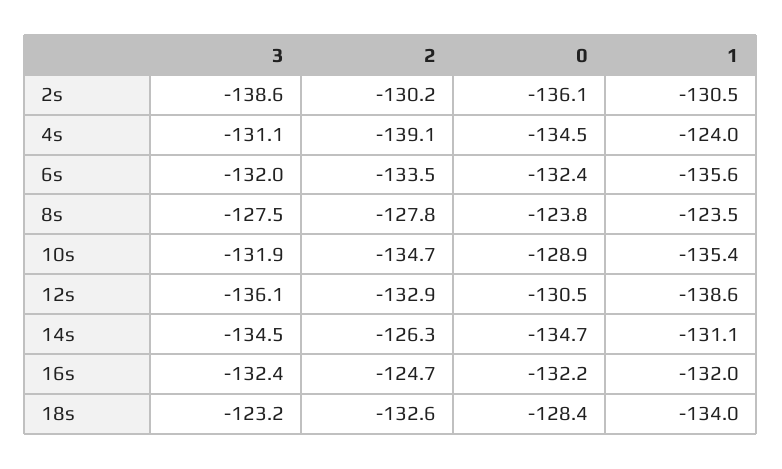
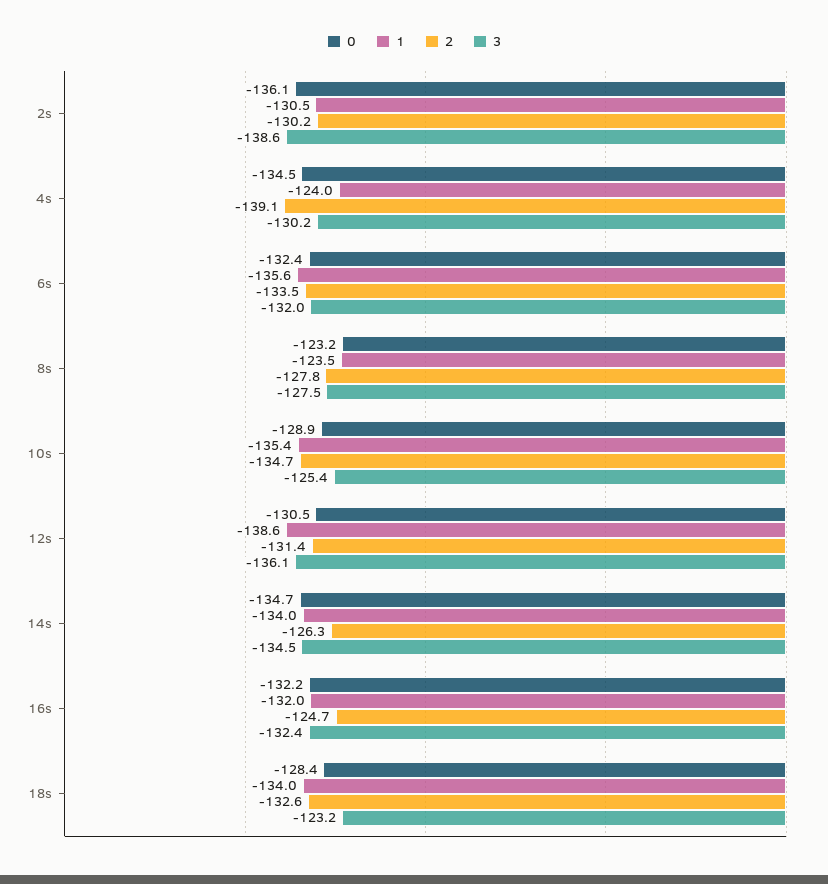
3, 4s: -131.1 -> -130.2
0, 8s: -123.8 -> -123.2
3, 10s: -131.9 -> -125.4
2, 12s: -132.9 -> -131.4
1, 14s: -131.1 -> -134

